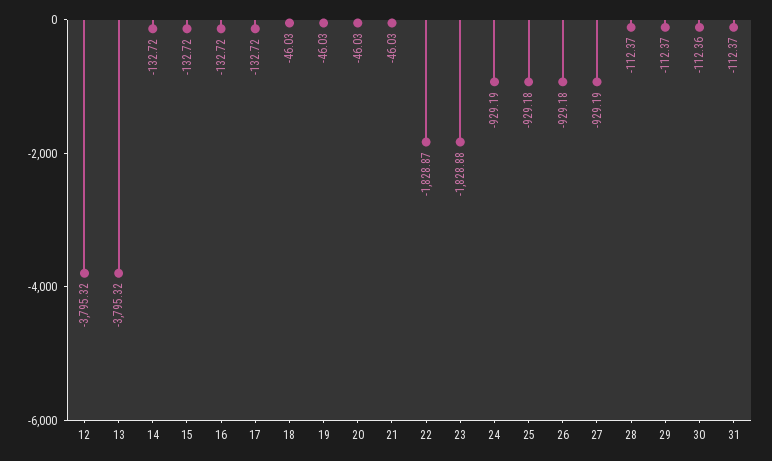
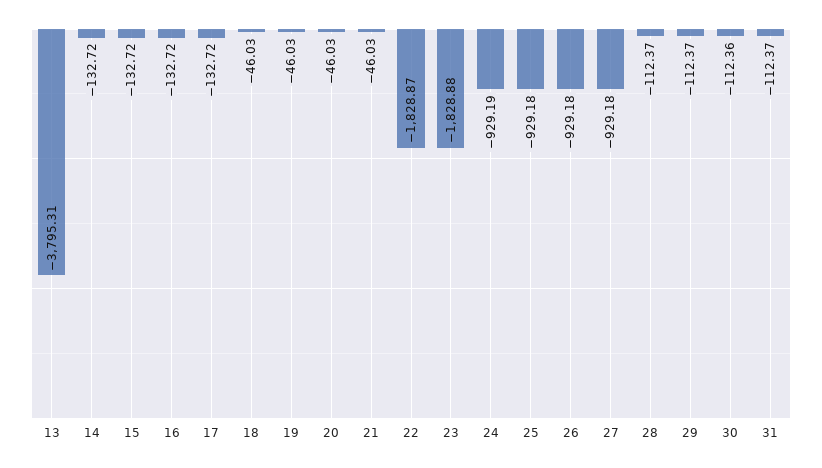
12: -3795.32 -> none
13: -3795.32 -> -3795.31
27: -929.19 -> -929.18

